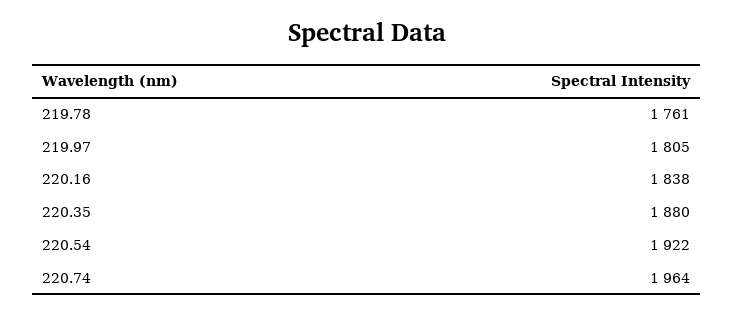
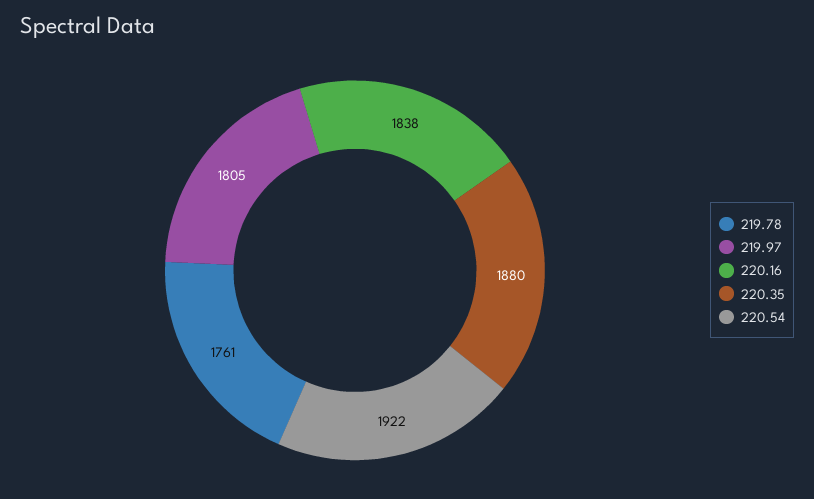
220.74: 1964 -> none

